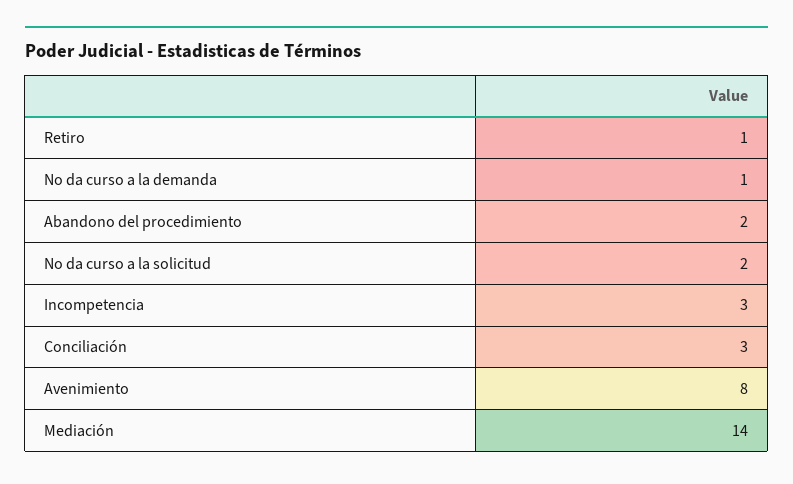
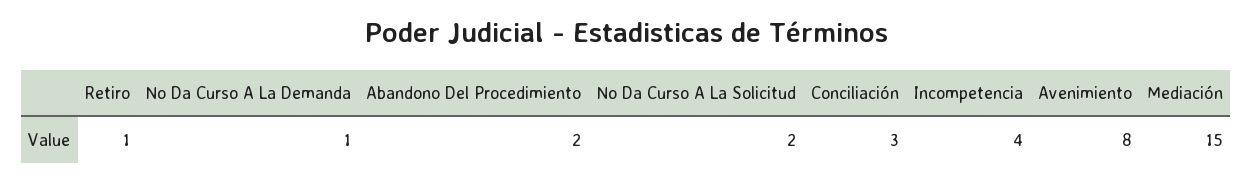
Incompetencia: 3 -> 4
Mediación: 14 -> 15

